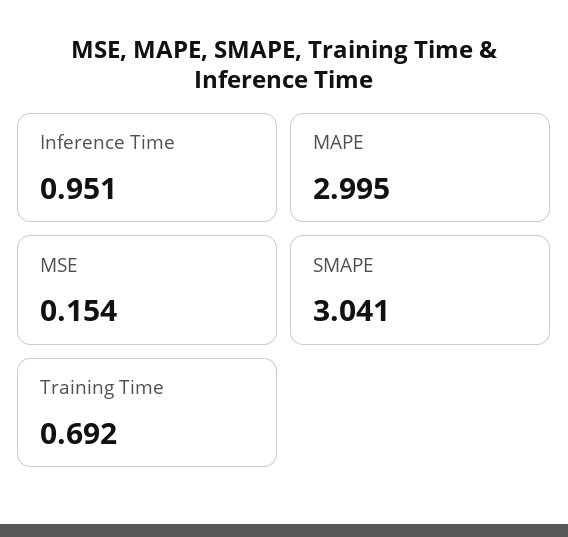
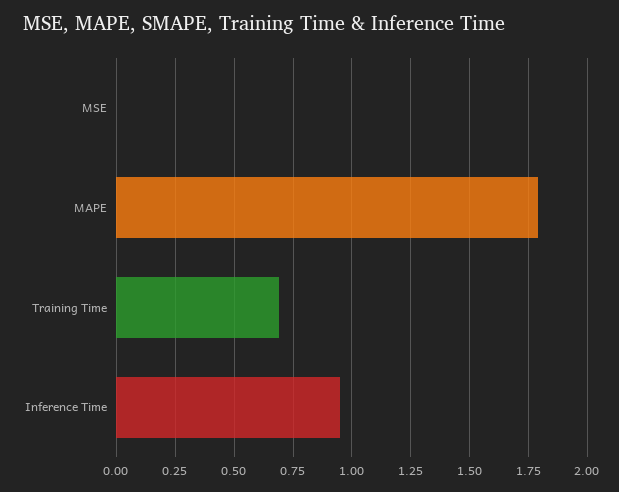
MAPE: 2.995 -> 1.8
MSE: 0.154 -> 0
SMAPE: 3.041 -> none

